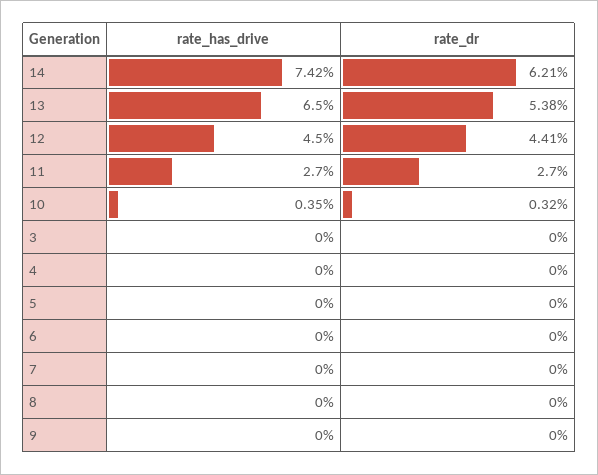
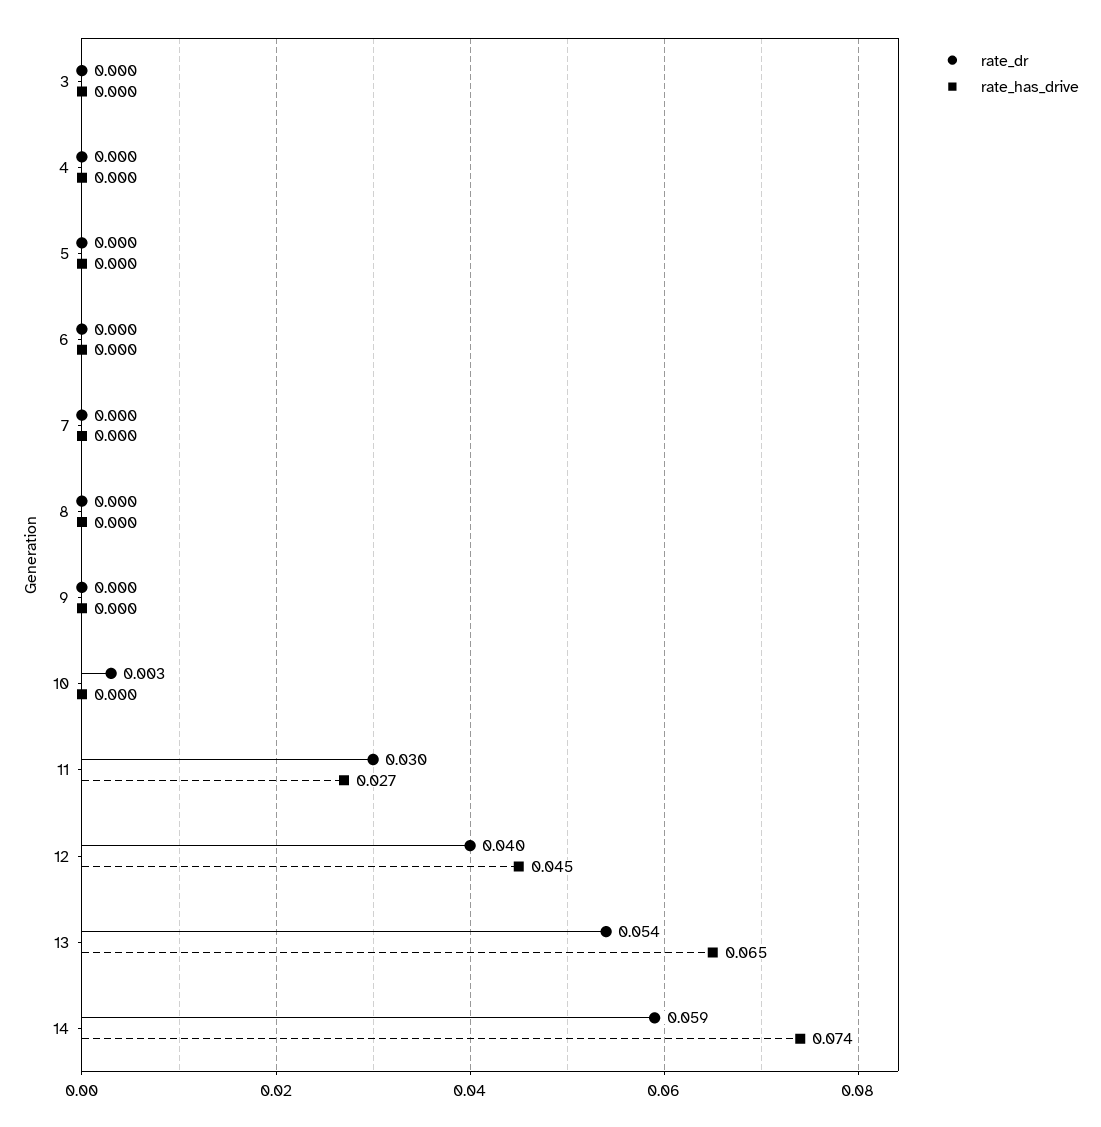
rate_dr, 14: 0.0621 -> 0.059
rate_dr, 12: 0.0441 -> 0.04
rate_dr, 11: 0.027 -> 0.03
rate_has_drive, 10: 0.0035 -> 0

